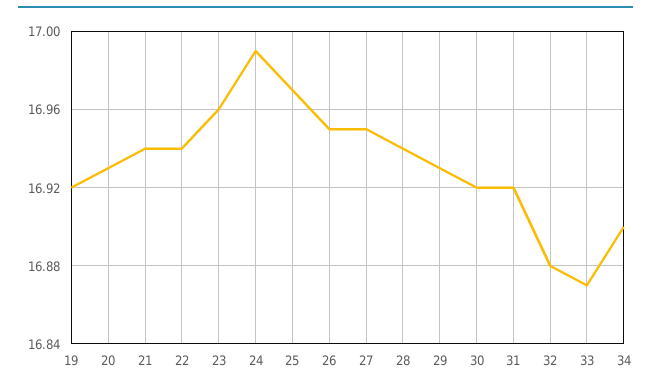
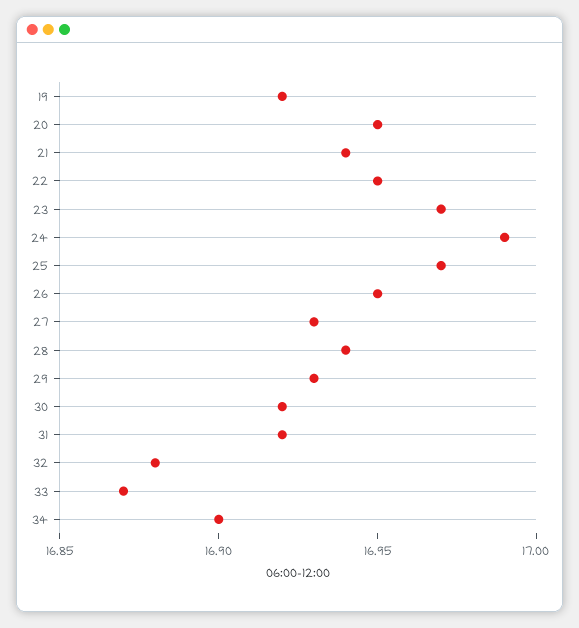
20: 16.93 -> 16.95
22: 16.94 -> 16.95
23: 16.96 -> 16.97
27: 16.95 -> 16.93

